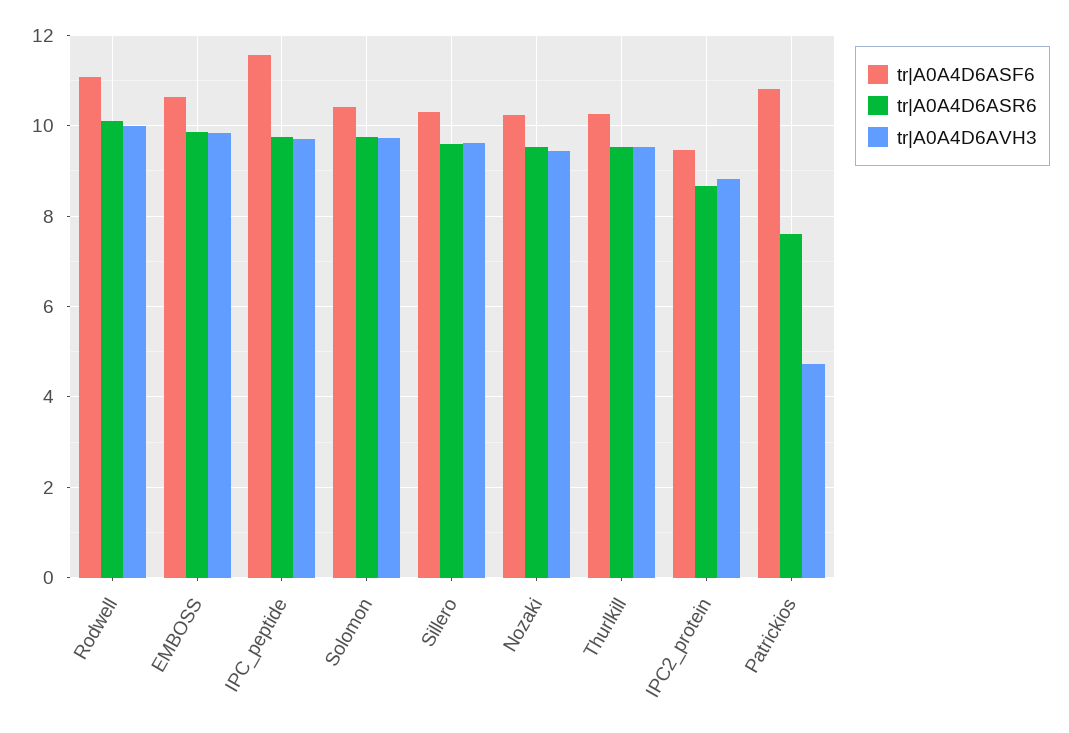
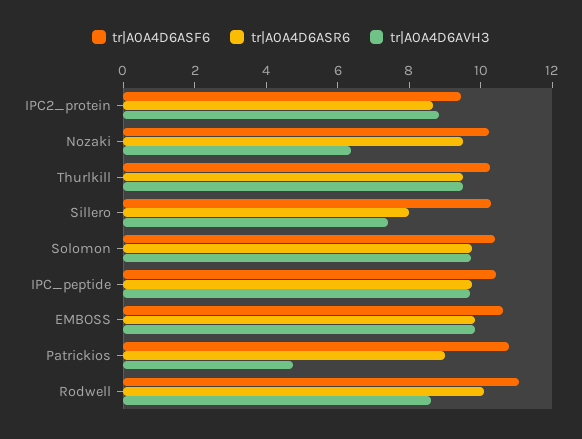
tr|A0A4D6AVH3, Rodwell: 10 -> 8.5
tr|A0A4D6ASF6, IPC_peptide: 11.6 -> 10.5
tr|A0A4D6ASR6, Sillero: 9.6 -> 8
tr|A0A4D6AVH3, Sillero: 9.6 -> 7.5
tr|A0A4D6AVH3, Nozaki: 9.4 -> 6.5
tr|A0A4D6ASR6, Patrickios: 7.6 -> 9

